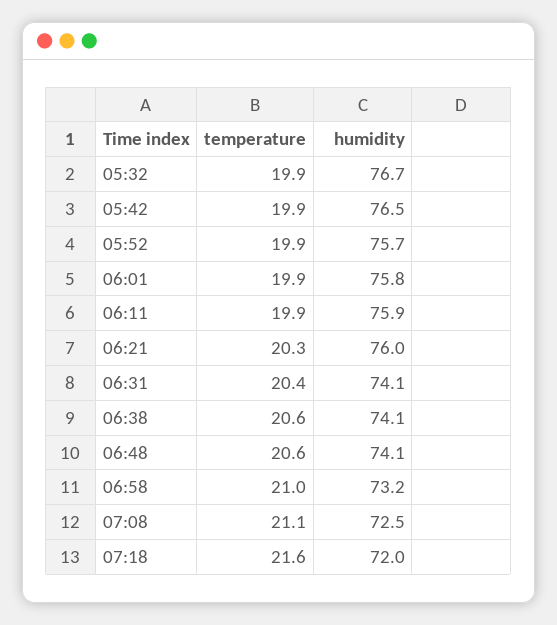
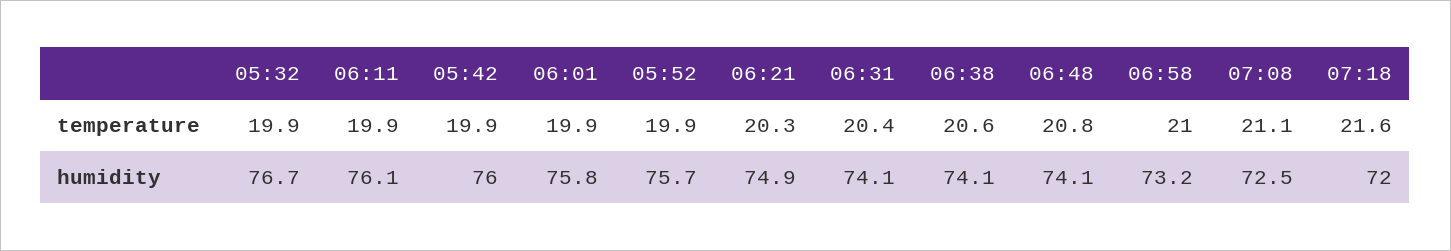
humidity, 05:42: 76.5 -> 76
humidity, 06:11: 75.9 -> 76.1
humidity, 06:21: 76 -> 74.9
temperature, 06:48: 20.6 -> 20.8

